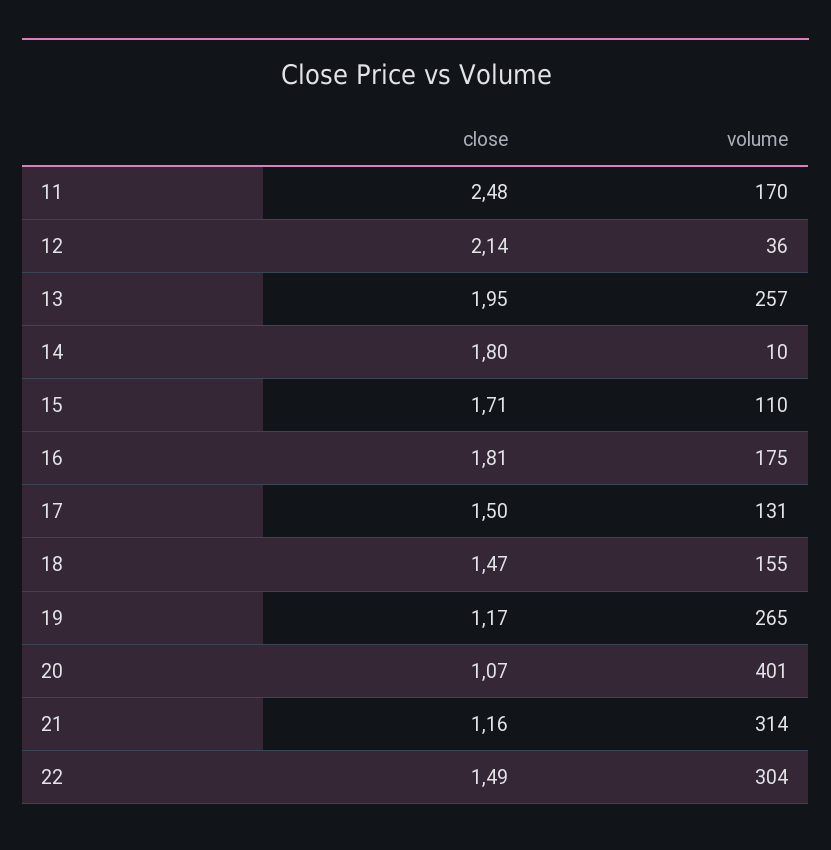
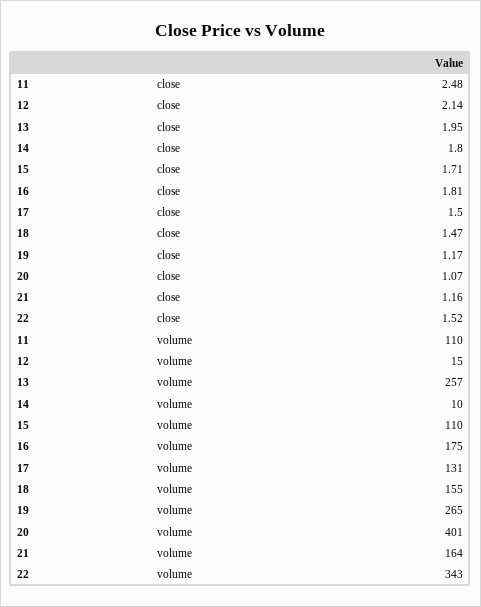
volume, 11: 170 -> 110
volume, 12: 36 -> 15
volume, 21: 314 -> 164
close, 22: 1.49 -> 1.52
volume, 22: 304 -> 343

